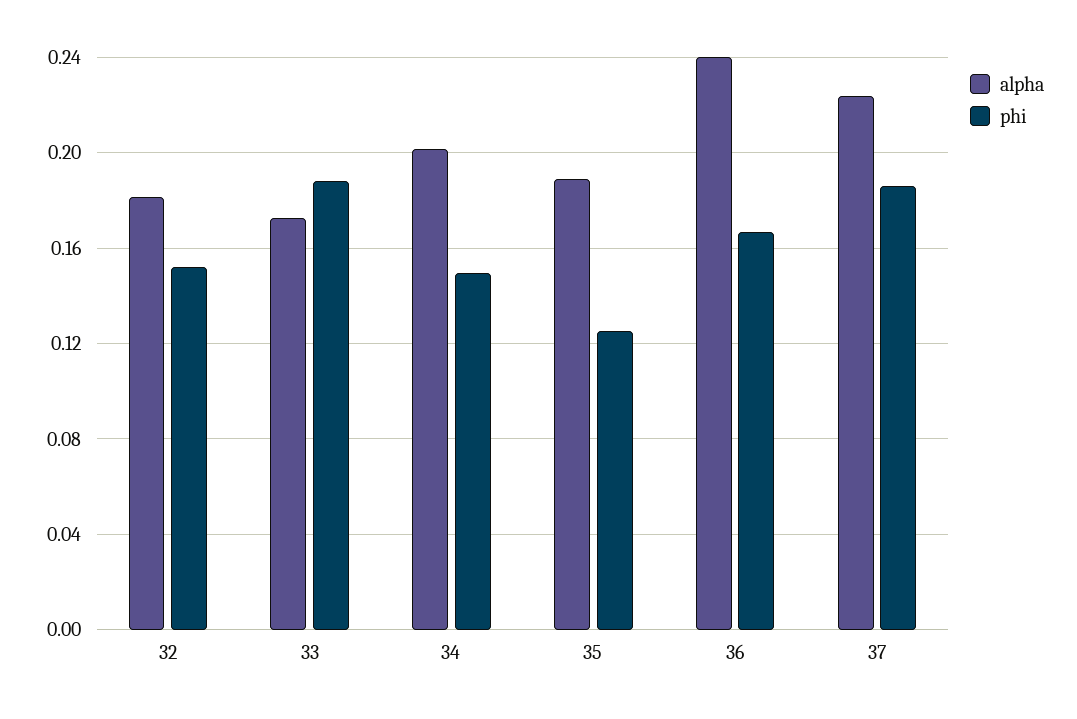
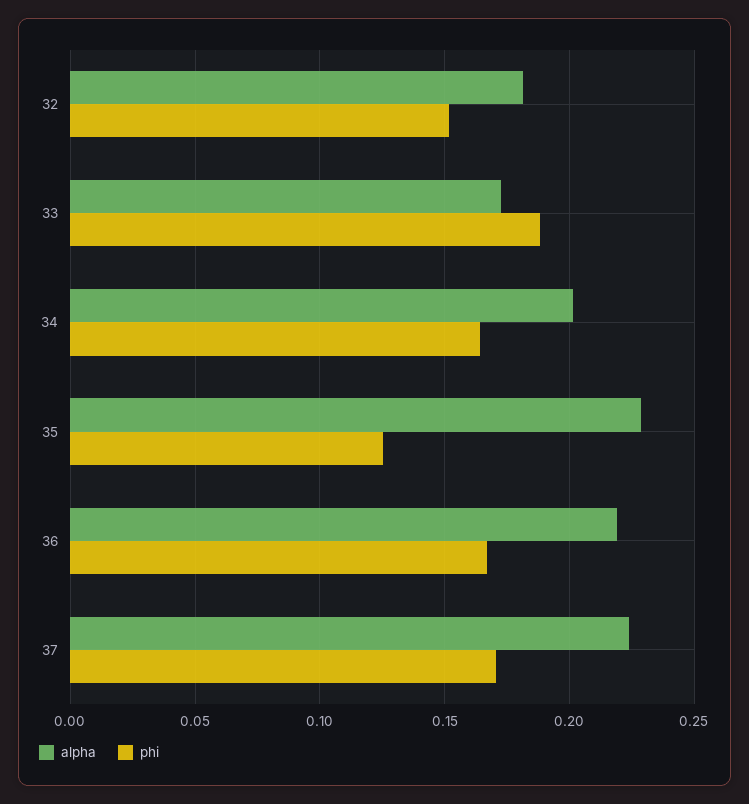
phi, 34: 0.15 -> 0.165
alpha, 35: 0.19 -> 0.23
alpha, 36: 0.24 -> 0.22
phi, 37: 0.185 -> 0.17

